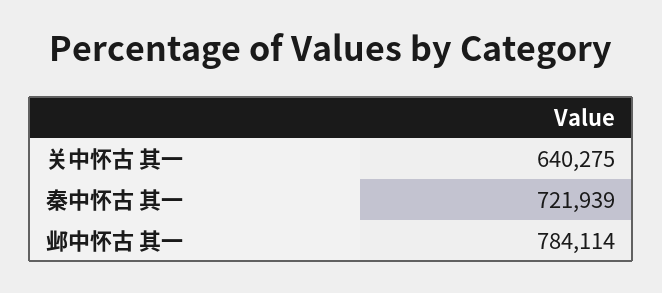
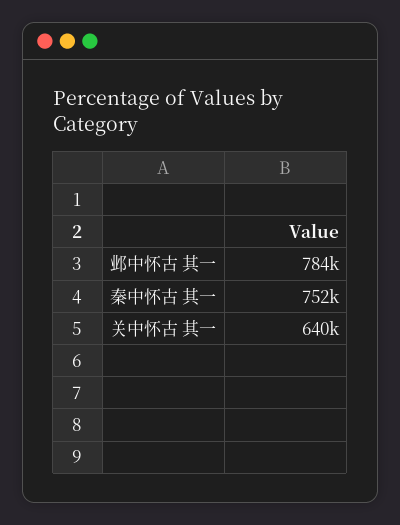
秦中怀古 其一: 721939 -> 752000

